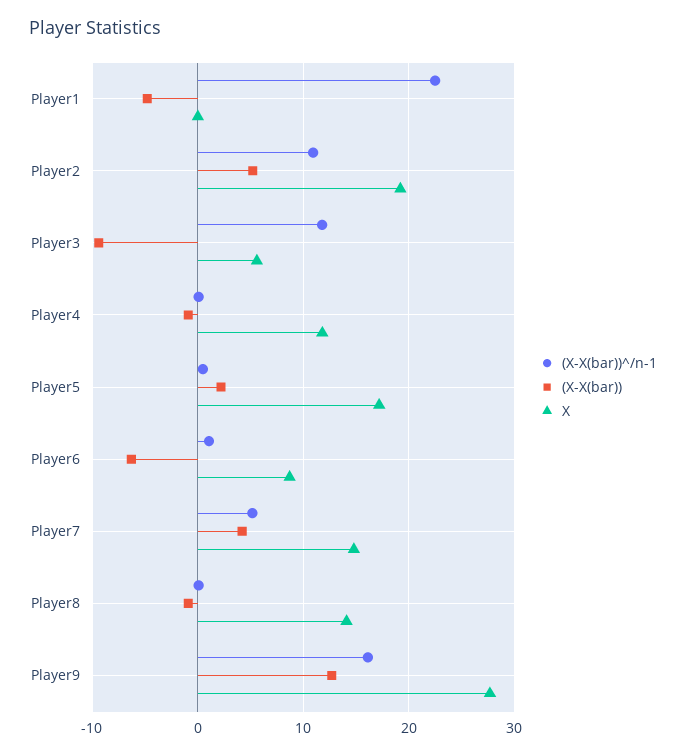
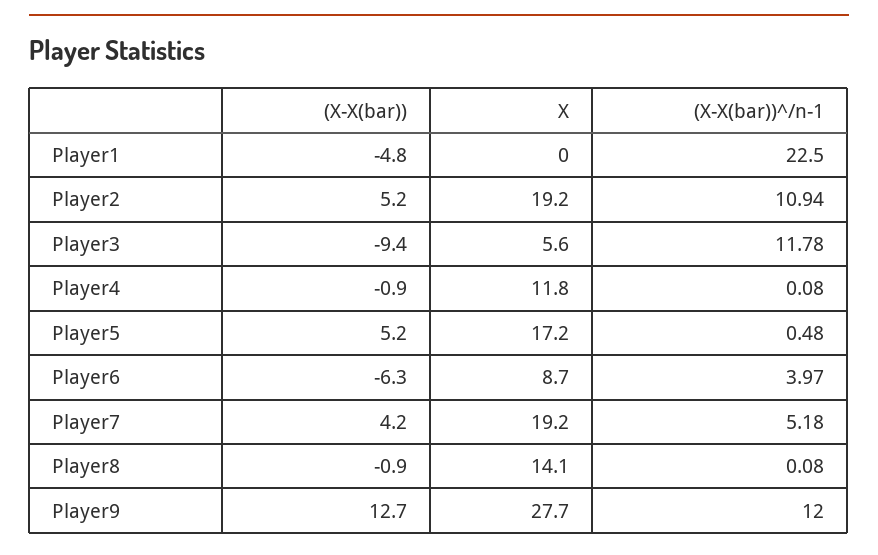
(X-X(bar)), Player5: 2 -> 5.2
(X-X(bar))^/n-1, Player6: 1 -> 3.97
X, Player7: 15 -> 19.2
(X-X(bar))^/n-1, Player9: 16 -> 12

